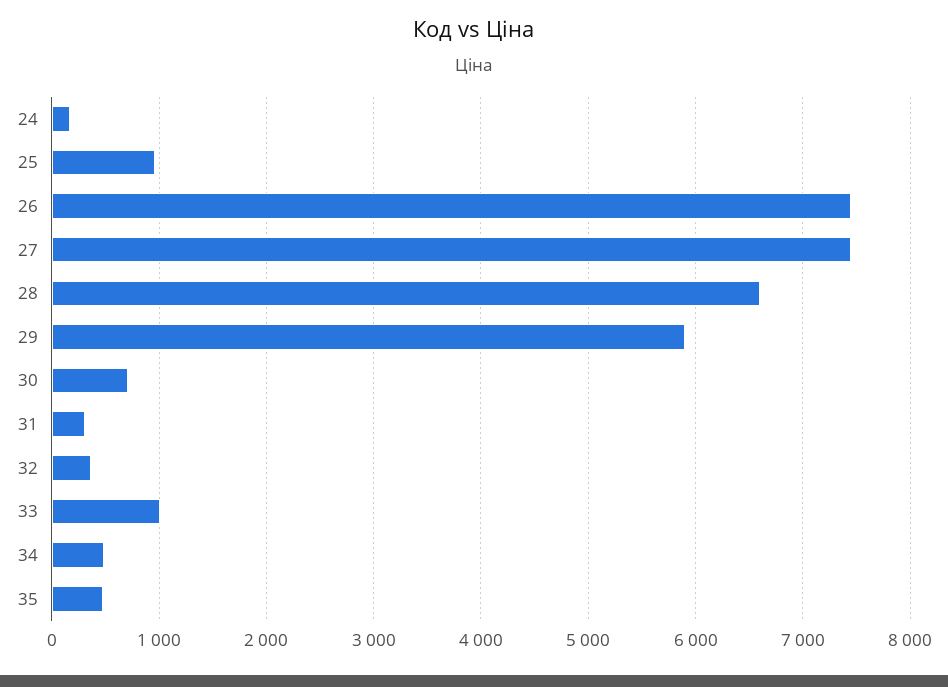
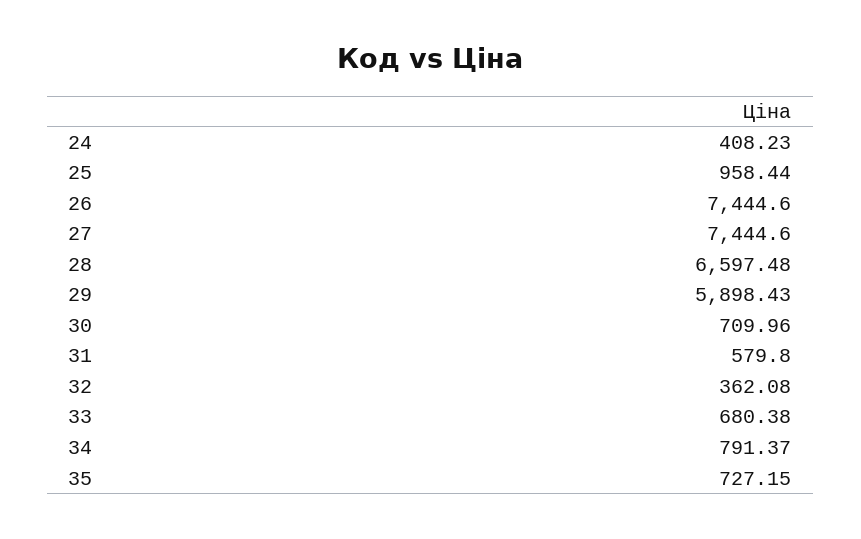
24: 200 -> 408.23
31: 300 -> 579.8
33: 1000 -> 680.38
34: 500 -> 791.37
35: 500 -> 727.15

